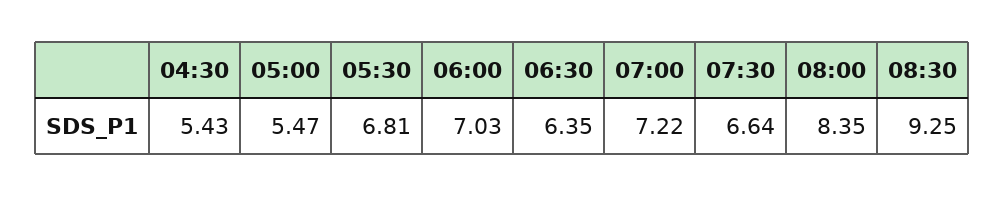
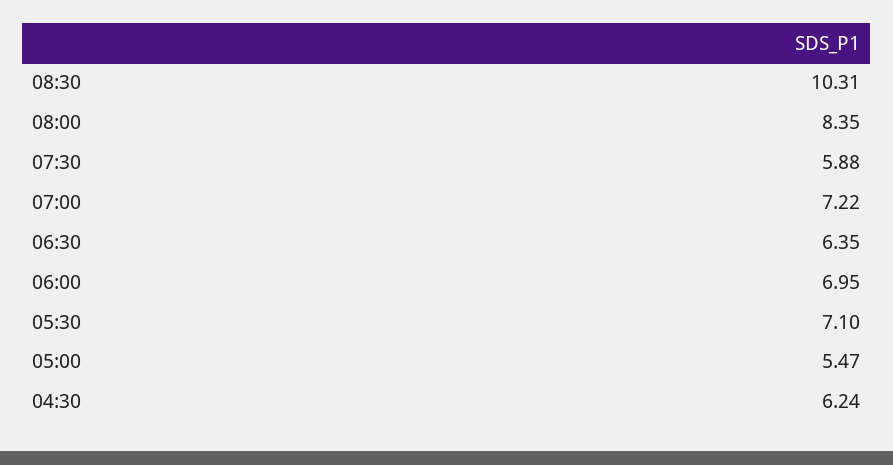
04:30: 5.43 -> 6.24
05:30: 6.81 -> 7.1
06:00: 7.03 -> 6.95
07:30: 6.64 -> 5.88
08:30: 9.25 -> 10.31

